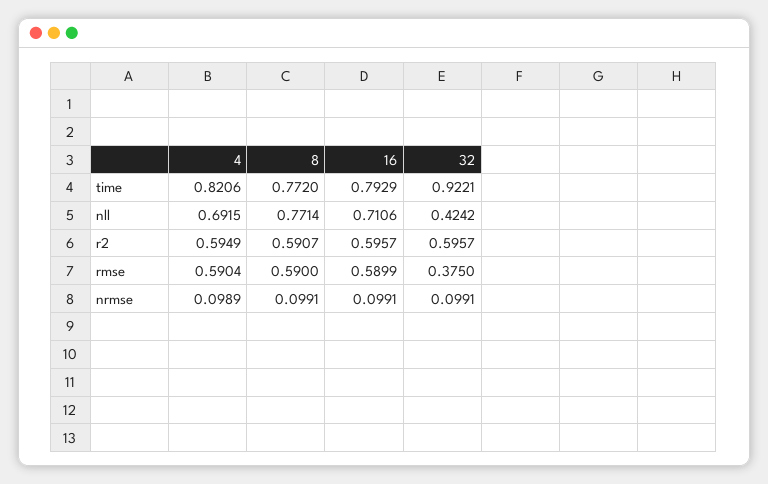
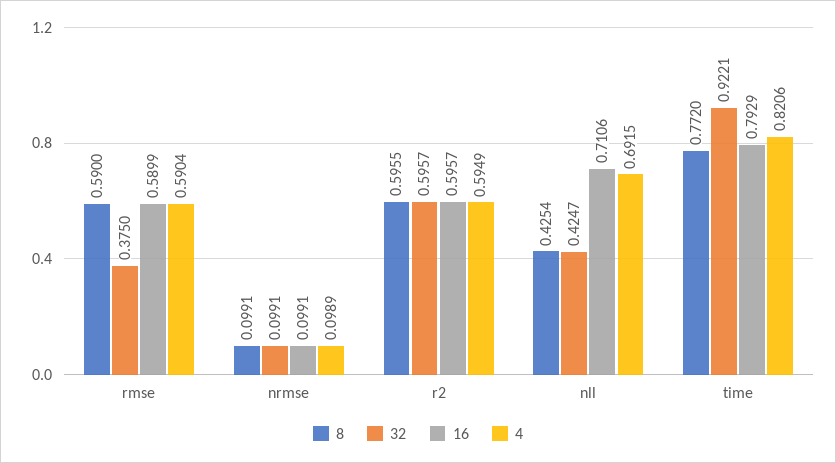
8, nll: 0.7714 -> 0.4254
32, nll: 0.4242 -> 0.4247
8, r2: 0.5907 -> 0.5955

